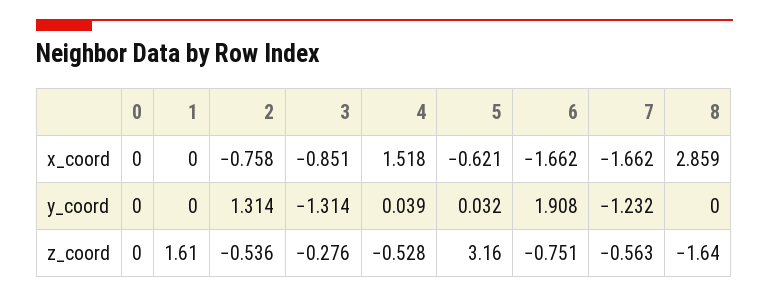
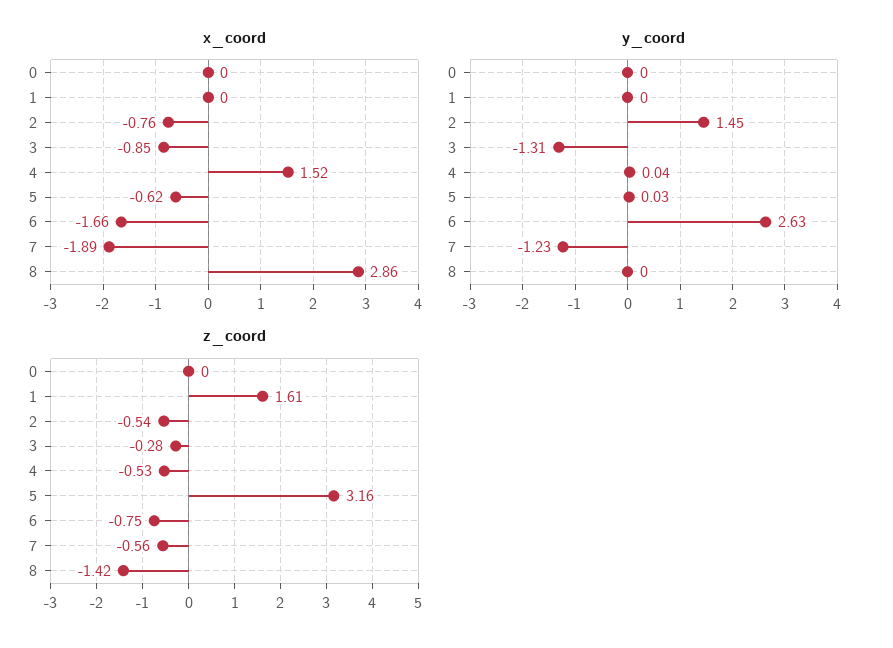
x_coord, 7: -1.662 -> -1.89
y_coord, 2: 1.314 -> 1.45
y_coord, 6: 1.908 -> 2.63
z_coord, 8: -1.64 -> -1.42

